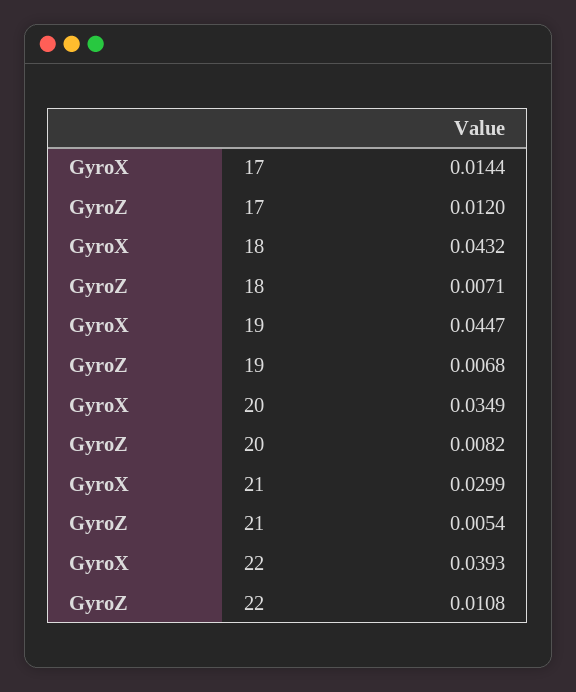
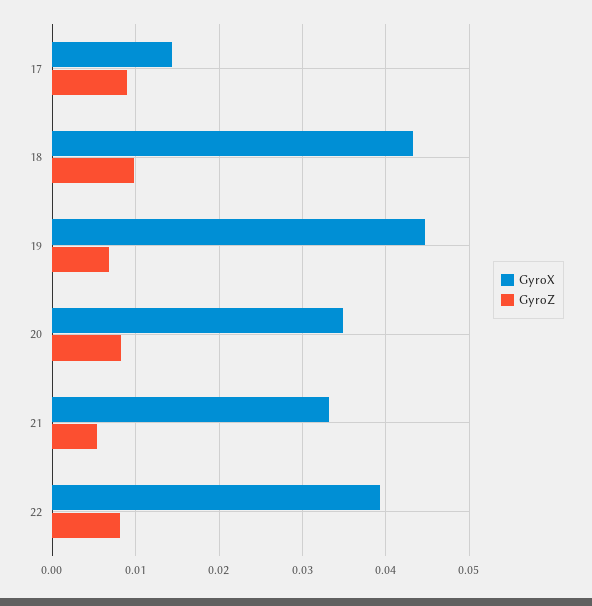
GyroZ, 17: 0.012 -> 0.009
GyroZ, 18: 0.0071 -> 0.01
GyroX, 21: 0.0299 -> 0.033
GyroZ, 22: 0.0108 -> 0.008

